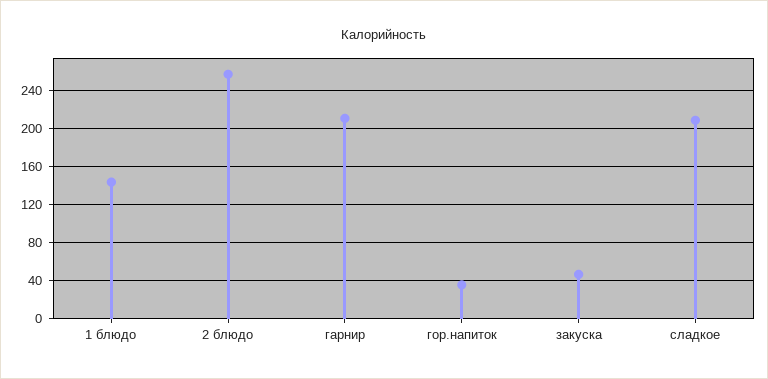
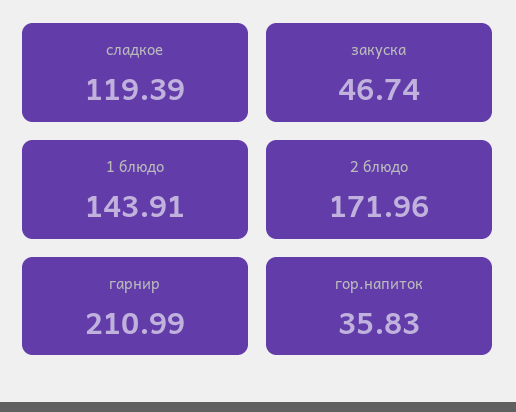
2 блюдо: 260 -> 171.96
сладкое: 210 -> 119.39

